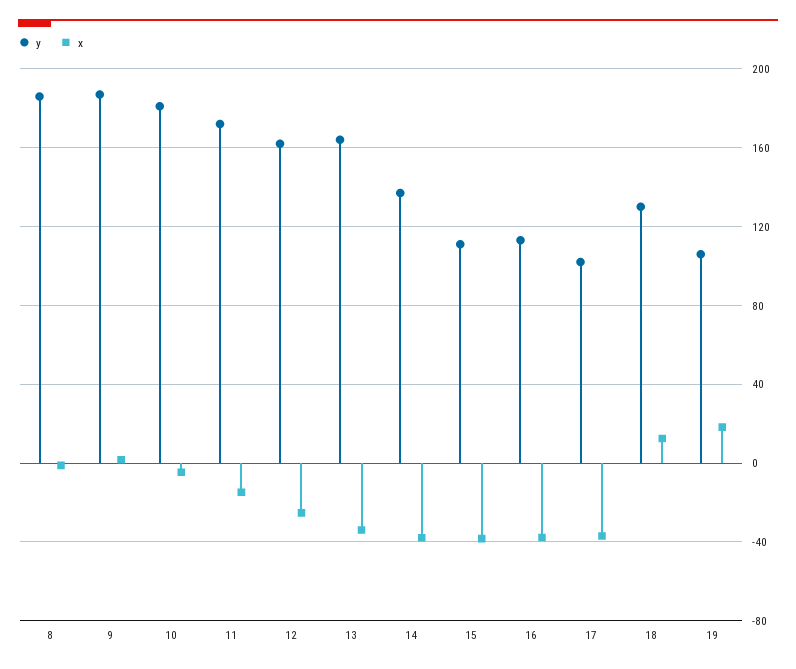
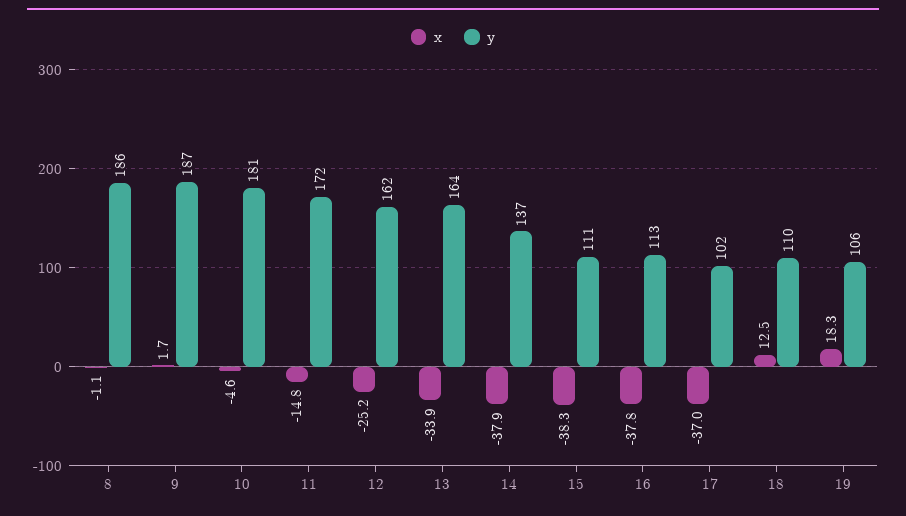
y, 18: 130 -> 110

